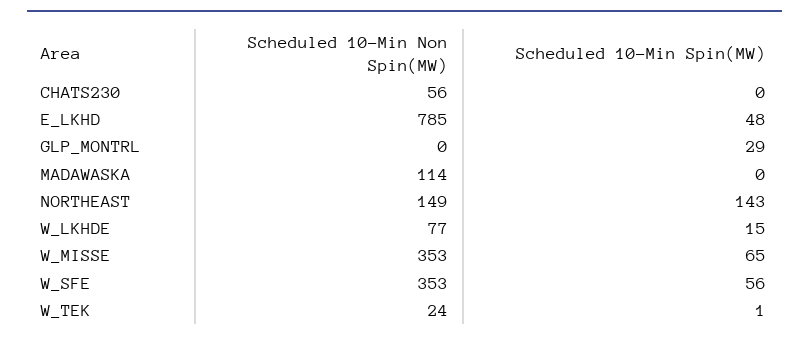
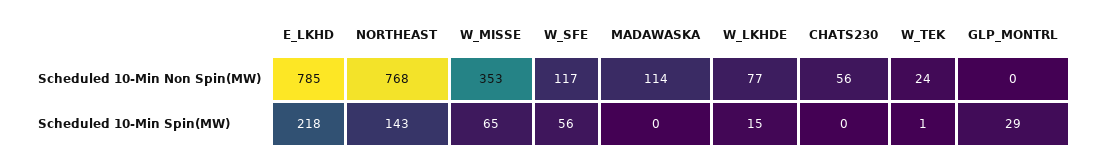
Scheduled 10-Min Spin(MW), E_LKHD: 48 -> 218
Scheduled 10-Min Non Spin(MW), NORTHEAST: 149 -> 768
Scheduled 10-Min Non Spin(MW), W_SFE: 353 -> 117

